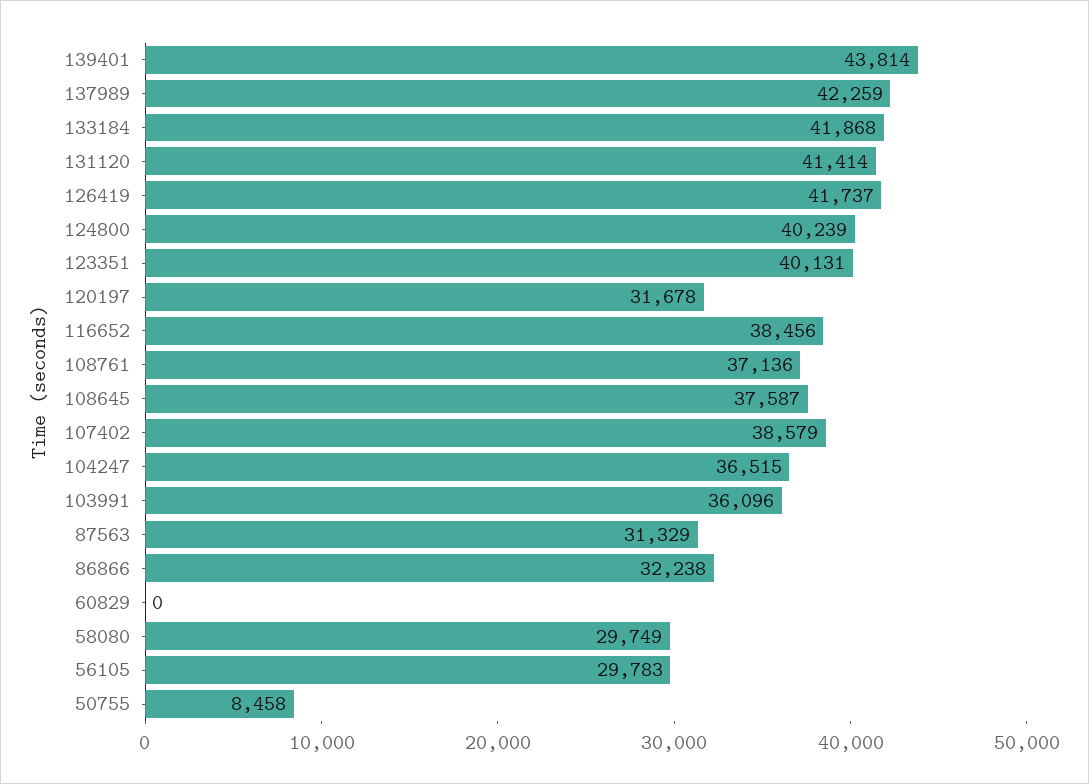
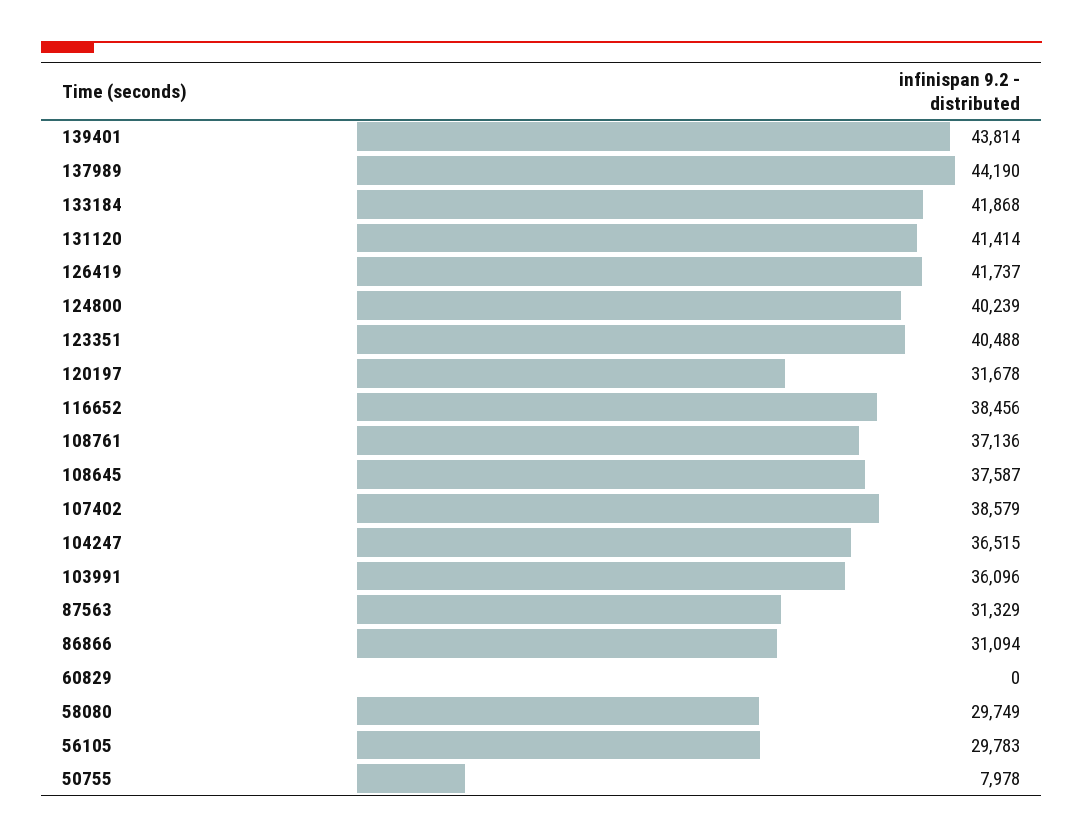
137989: 42259 -> 44190
123351: 40131 -> 40488
86866: 32238 -> 31094
50755: 8458 -> 7978

